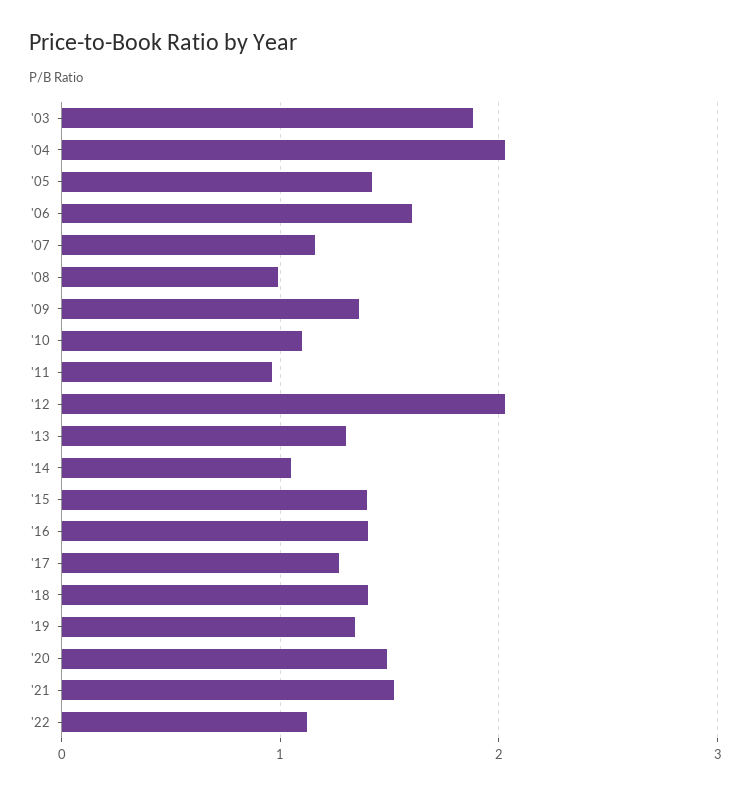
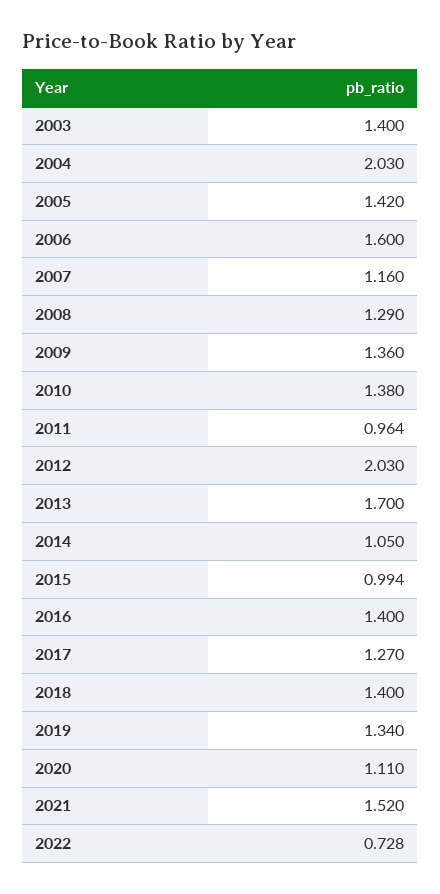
'03: 1.9 -> 1.4
'08: 1 -> 1.29
'10: 1.1 -> 1.38
'13: 1.3 -> 1.7
'15: 1.4 -> 0.994
'20: 1.5 -> 1.11
'22: 1.1 -> 0.728

